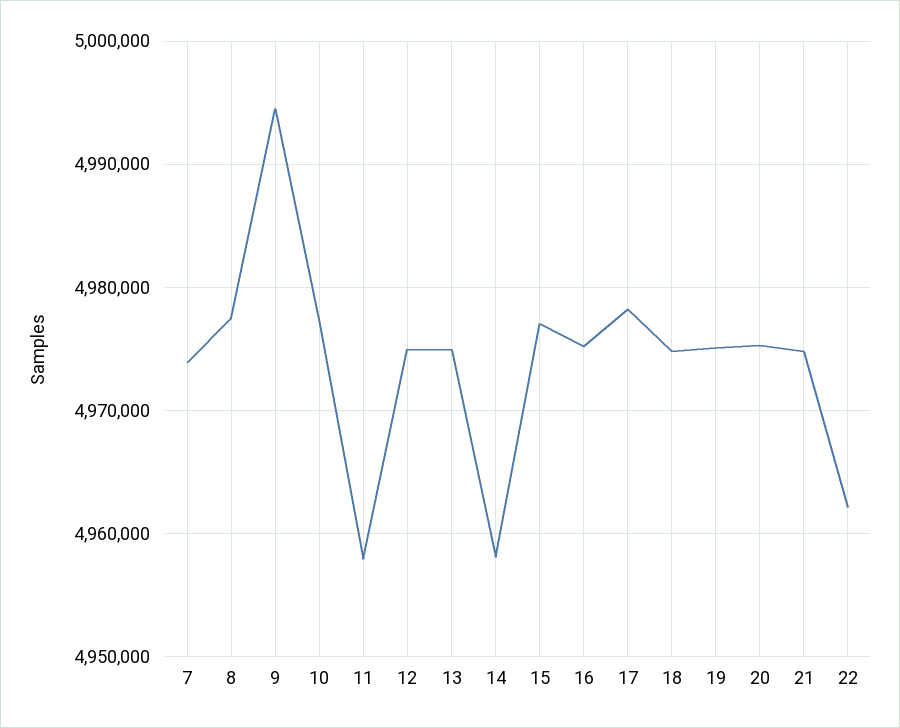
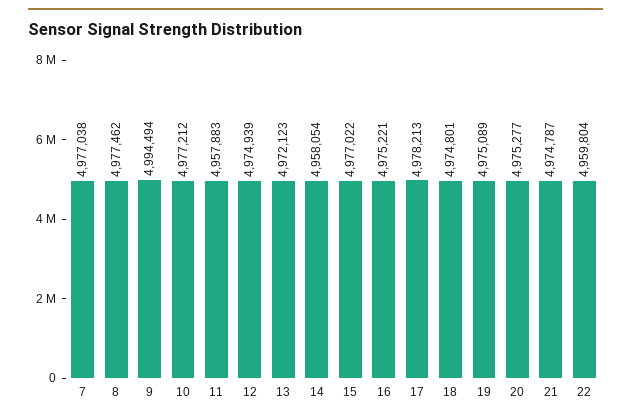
7: 4974000 -> 4977038
13: 4975000 -> 4972123
22: 4962000 -> 4959804

